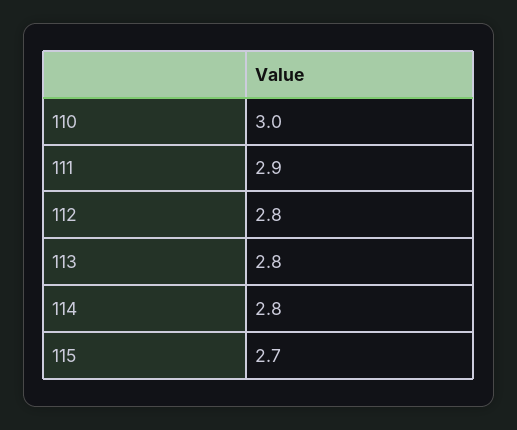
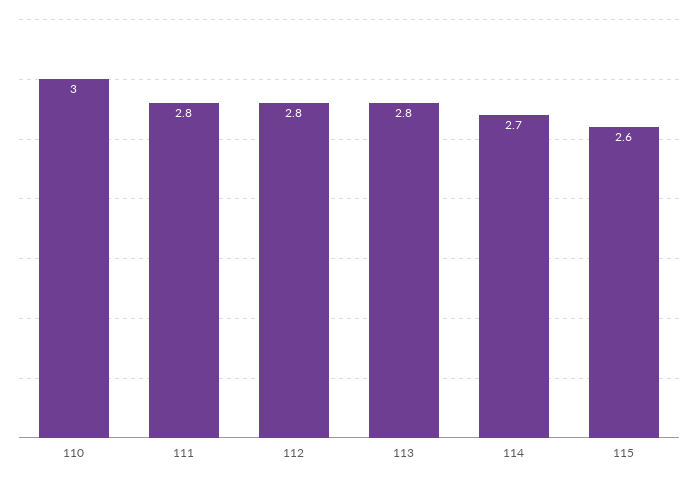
111: 2.9 -> 2.8
114: 2.8 -> 2.7
115: 2.7 -> 2.6

